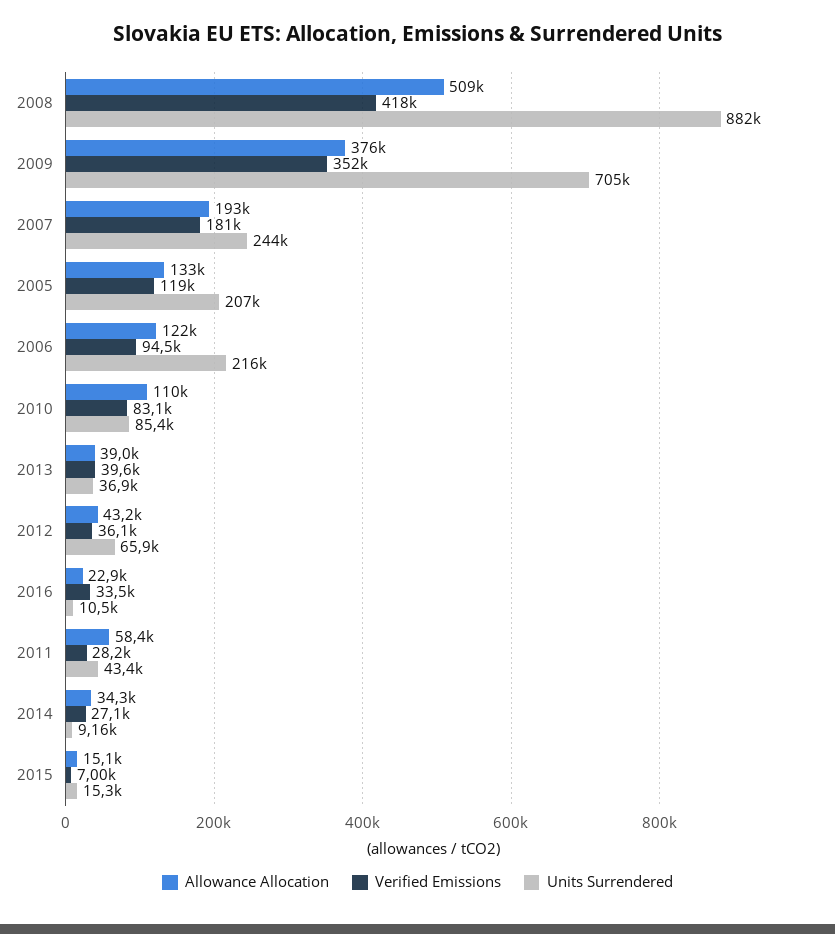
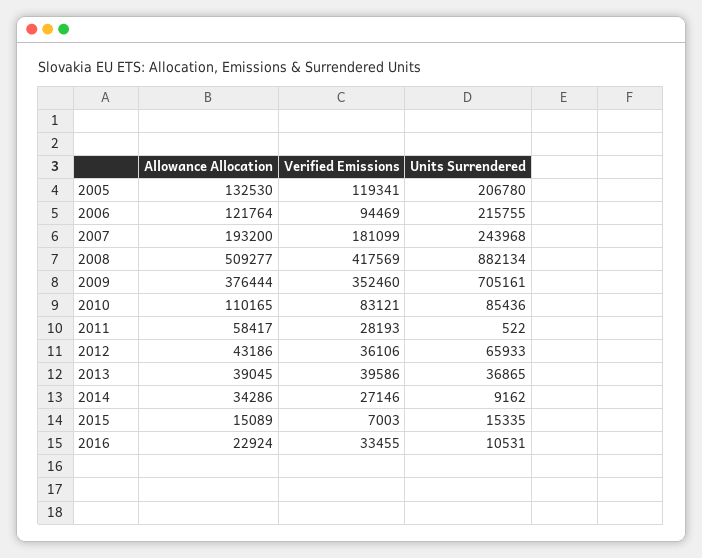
Units Surrendered, 2011: 43400 -> 522

